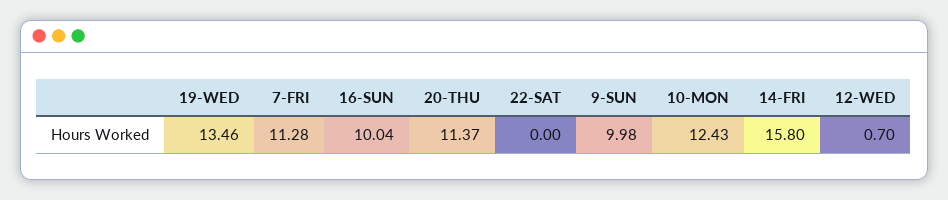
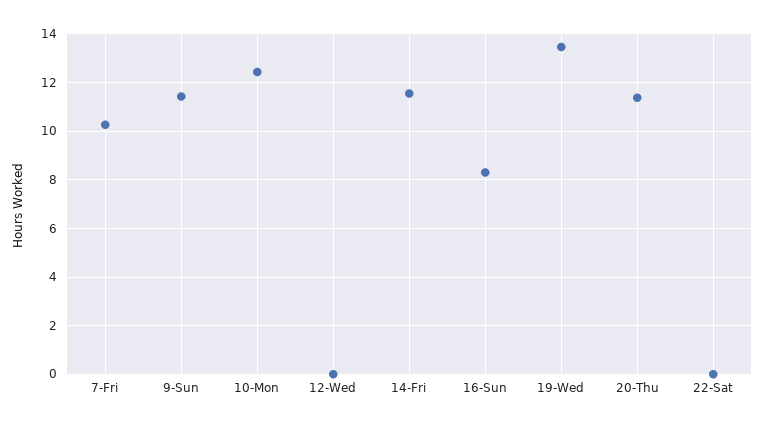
7-FRI: 11.28 -> 10.25
16-SUN: 10.04 -> 8.25
9-SUN: 9.98 -> 11.5
14-FRI: 15.8 -> 11.5
12-WED: 0.7 -> 0

